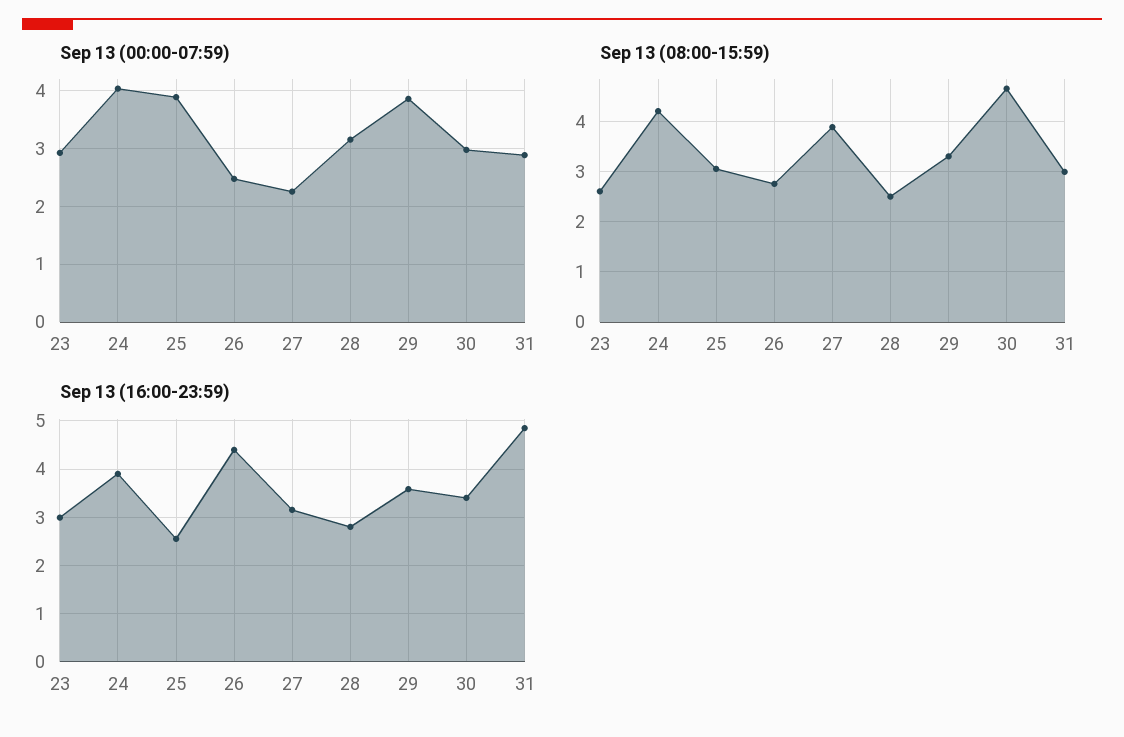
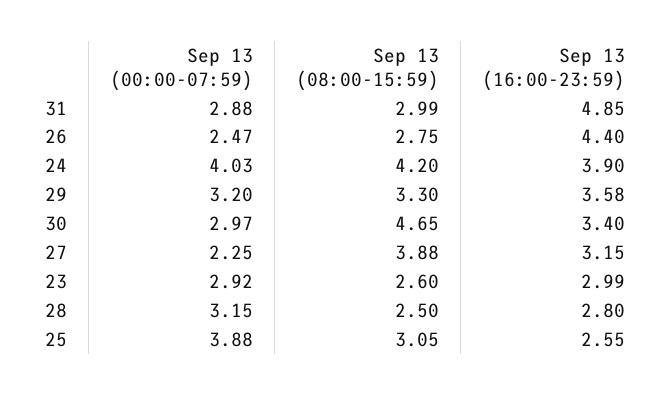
Sep 13 (00:00-07:59), 29: 3.8 -> 3.2

